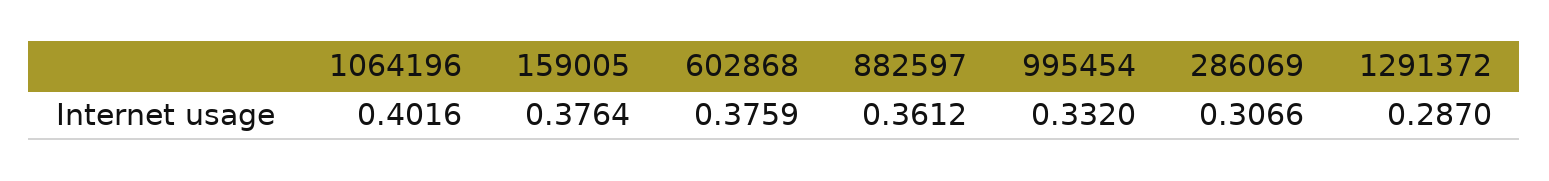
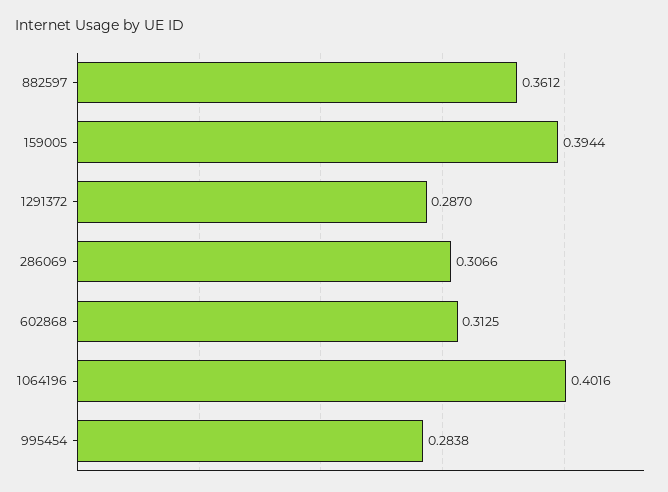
159005: 0.3764 -> 0.3944
602868: 0.3759 -> 0.3125
995454: 0.332 -> 0.2838

